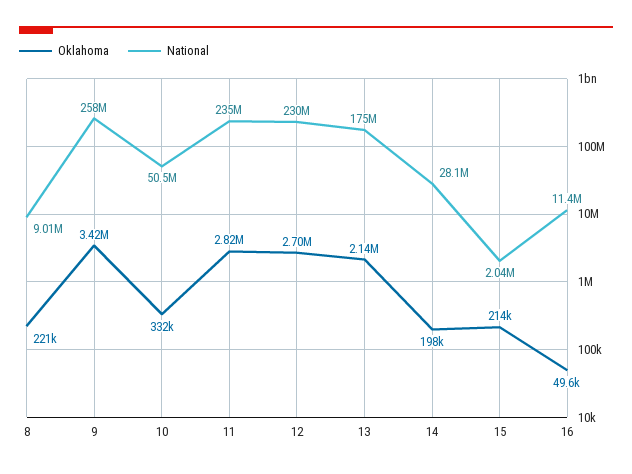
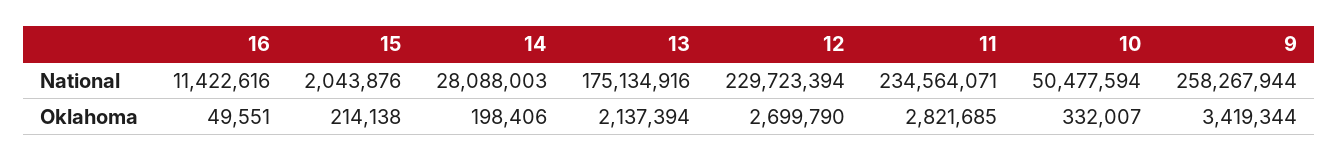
Oklahoma, 8: 221000 -> none
National, 8: 9010000 -> none

